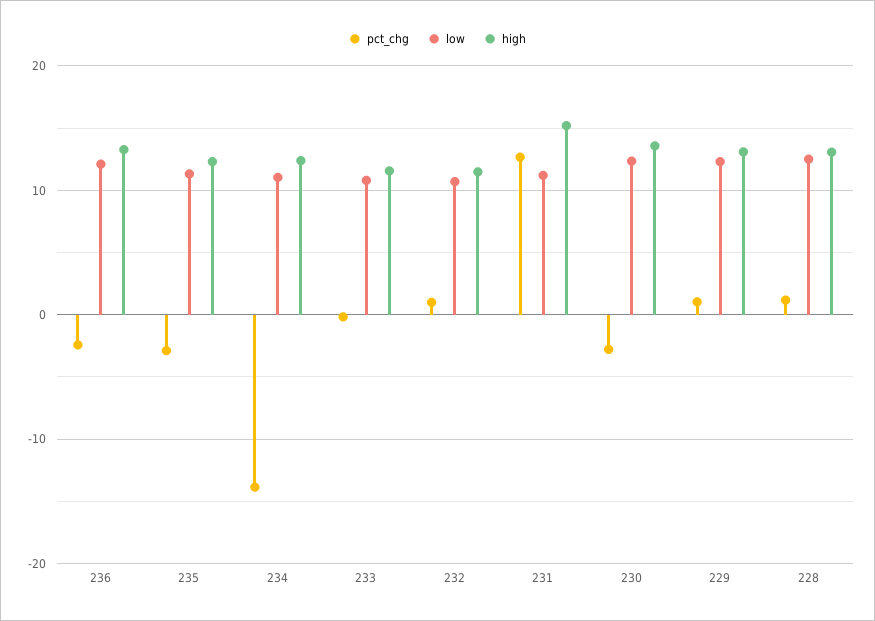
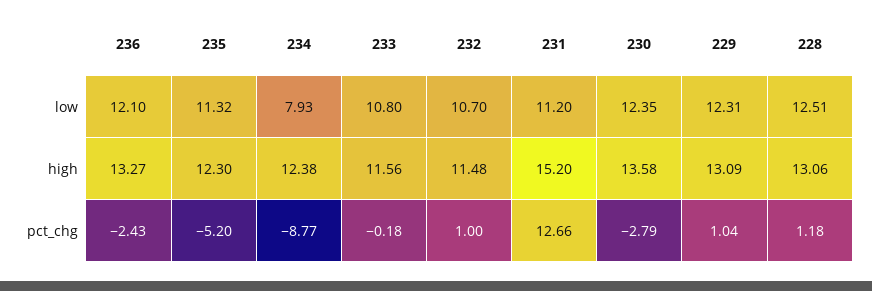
pct_chg, 235: -3 -> -5.2
pct_chg, 234: -14 -> -8.77
low, 234: 11 -> 7.93

